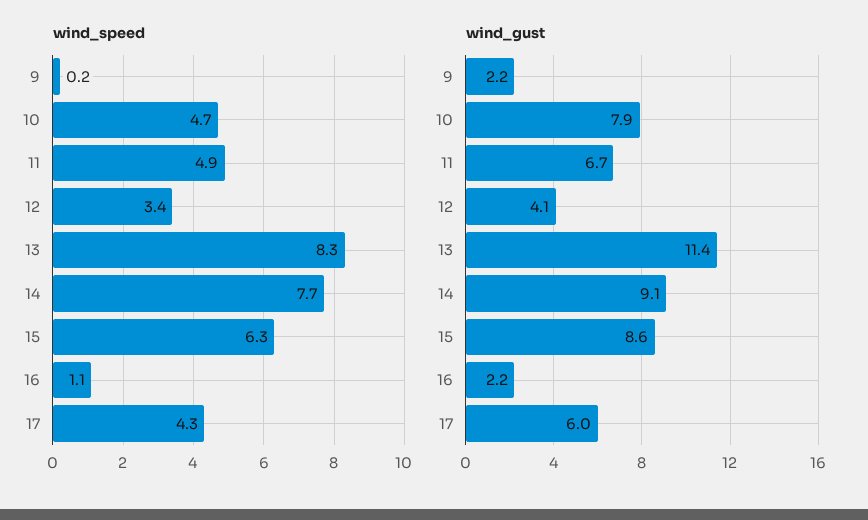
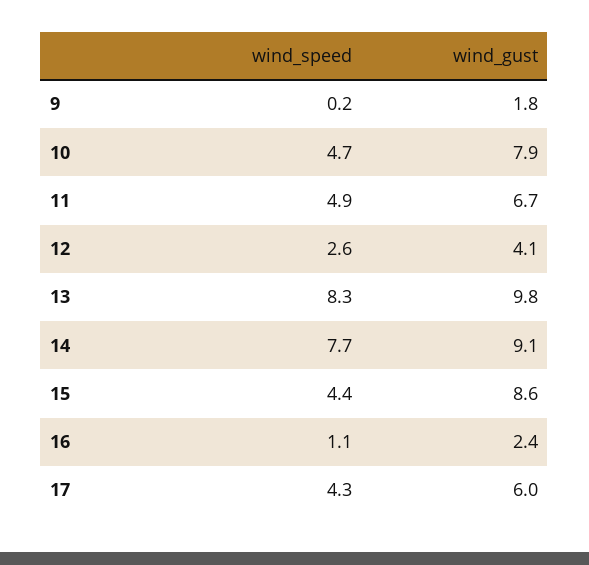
wind_speed, 12: 3.4 -> 2.6
wind_speed, 15: 6.3 -> 4.4
wind_gust, 9: 2.2 -> 1.8
wind_gust, 13: 11.4 -> 9.8
wind_gust, 16: 2.2 -> 2.4

